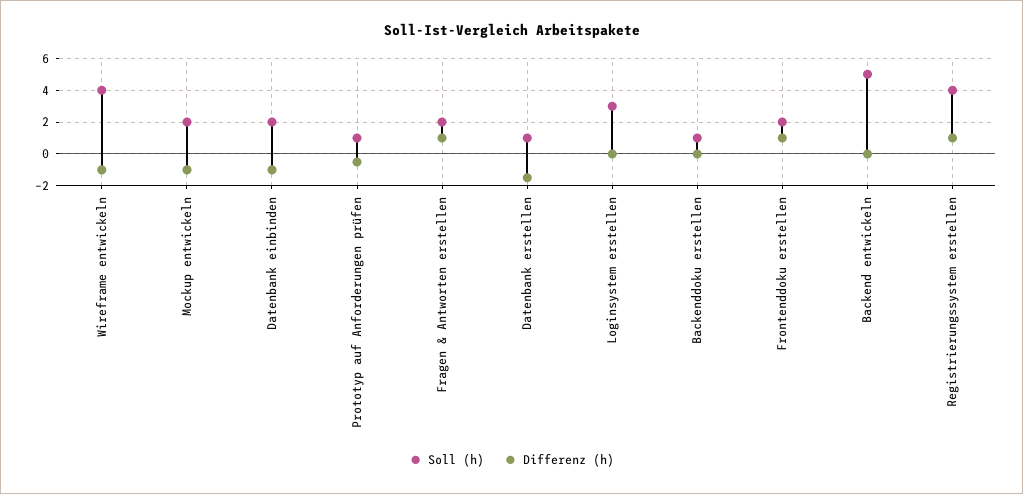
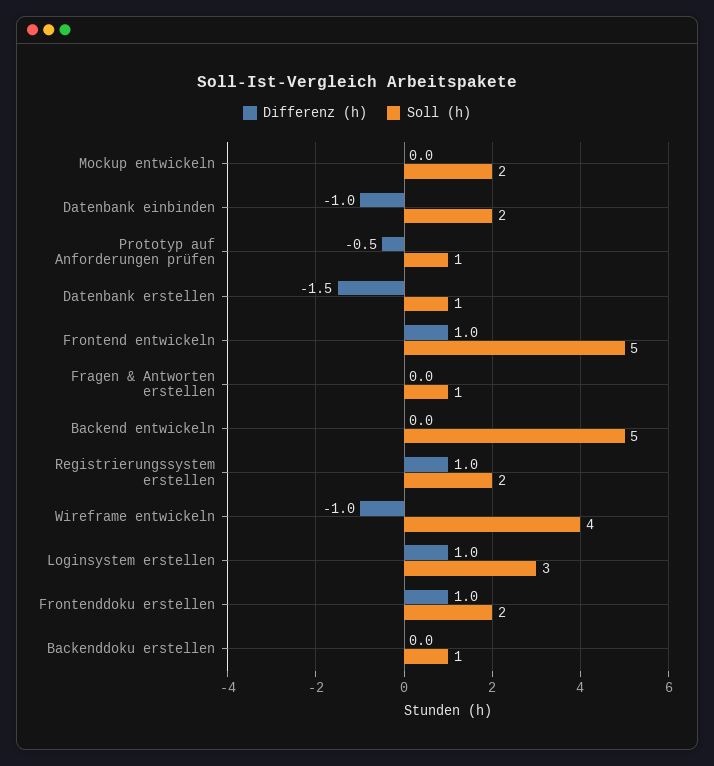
Differenz (h), Mockup entwickeln: -1 -> 0
Soll (h), Fragen & Antworten erstellen: 2 -> 1
Differenz (h), Fragen & Antworten erstellen: 1 -> 0
Differenz (h), Loginsystem erstellen: 0 -> 1
Soll (h), Registrierungssystem erstellen: 4 -> 2
Differenz (h), Frontend entwickeln: none -> 1
Soll (h), Frontend entwickeln: none -> 5

